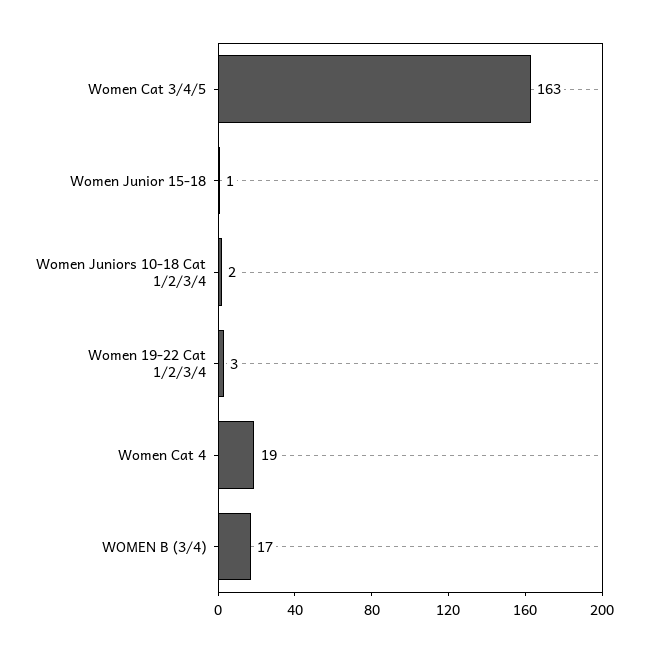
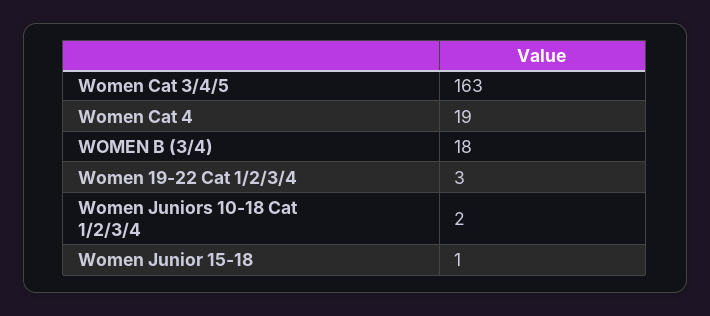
WOMEN B (3/4): 17 -> 18

